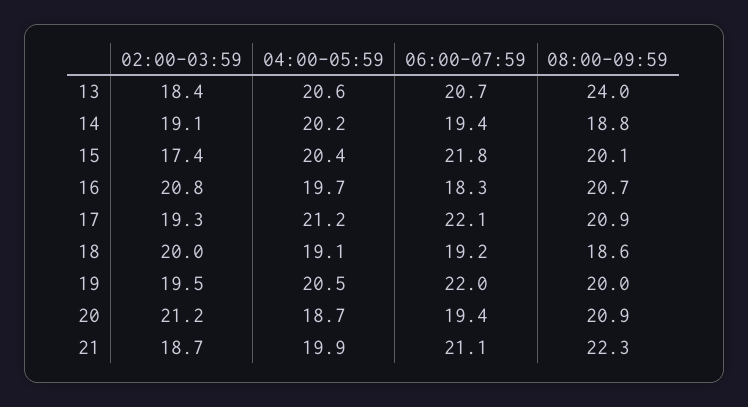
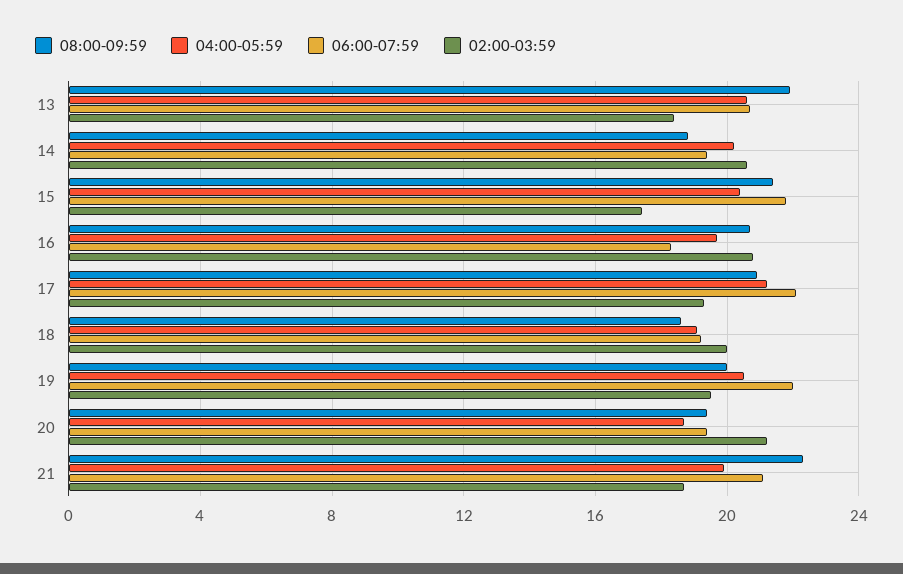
08:00-09:59, 13: 24 -> 22
02:00-03:59, 14: 19.1 -> 20.5
08:00-09:59, 15: 20.1 -> 21.5
08:00-09:59, 20: 20.9 -> 19.5

